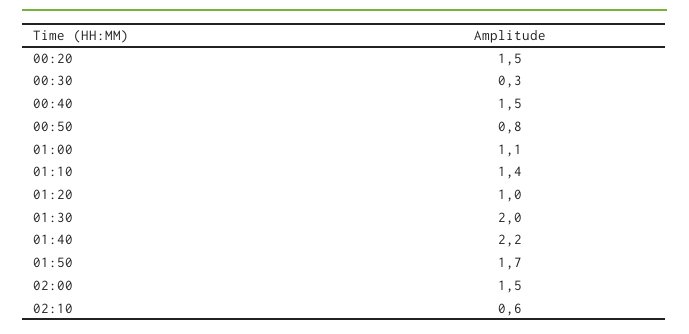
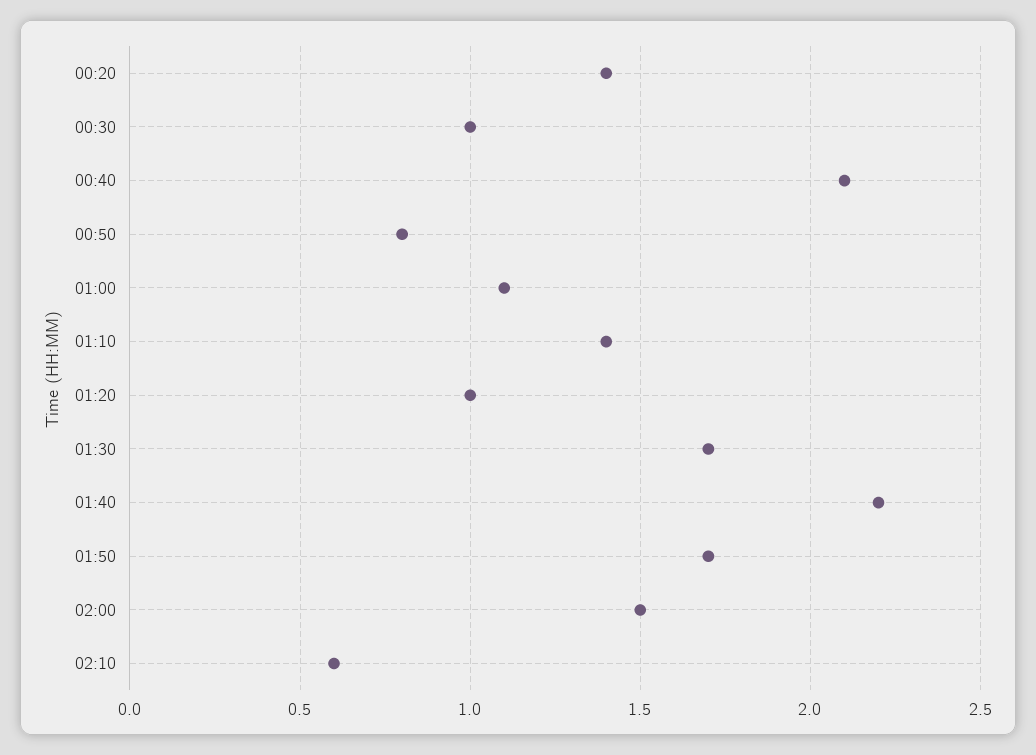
00:20: 1.5 -> 1.4
00:30: 0.3 -> 1
00:40: 1.5 -> 2.1
01:30: 2 -> 1.7

